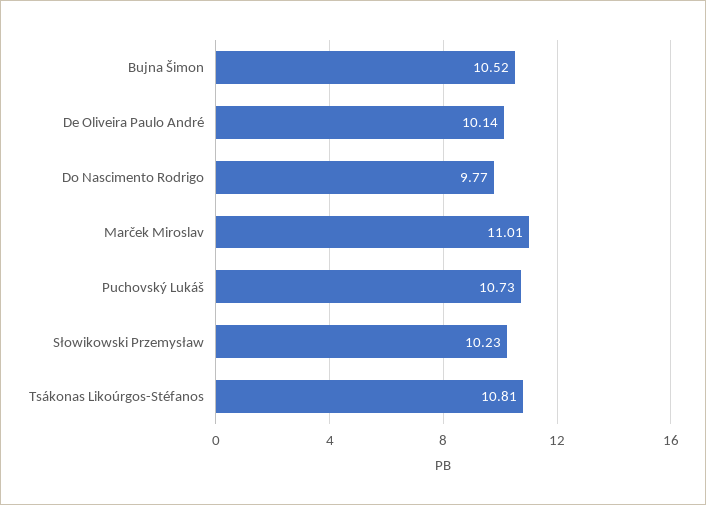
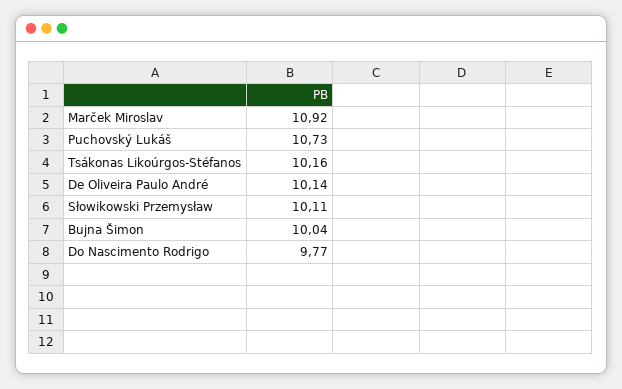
Bujna Šimon: 10.52 -> 10.04
Marček Miroslav: 11.01 -> 10.92
Słowikowski Przemysław: 10.23 -> 10.11
Tsákonas Likoúrgos-Stéfanos: 10.81 -> 10.16

